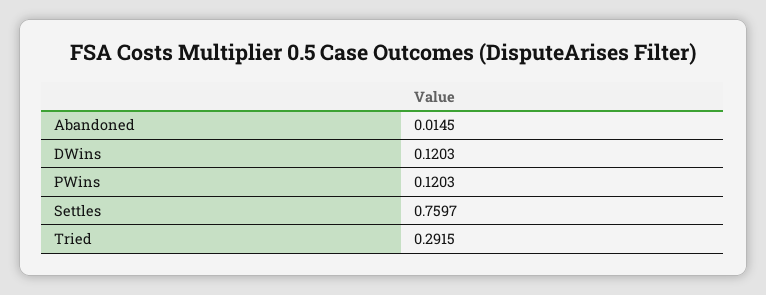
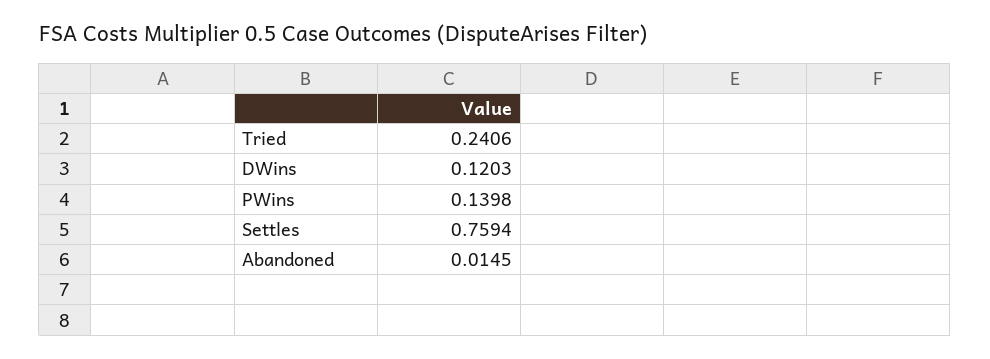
PWins: 0.1203 -> 0.1398
Settles: 0.7597 -> 0.7594
Tried: 0.2915 -> 0.2406

